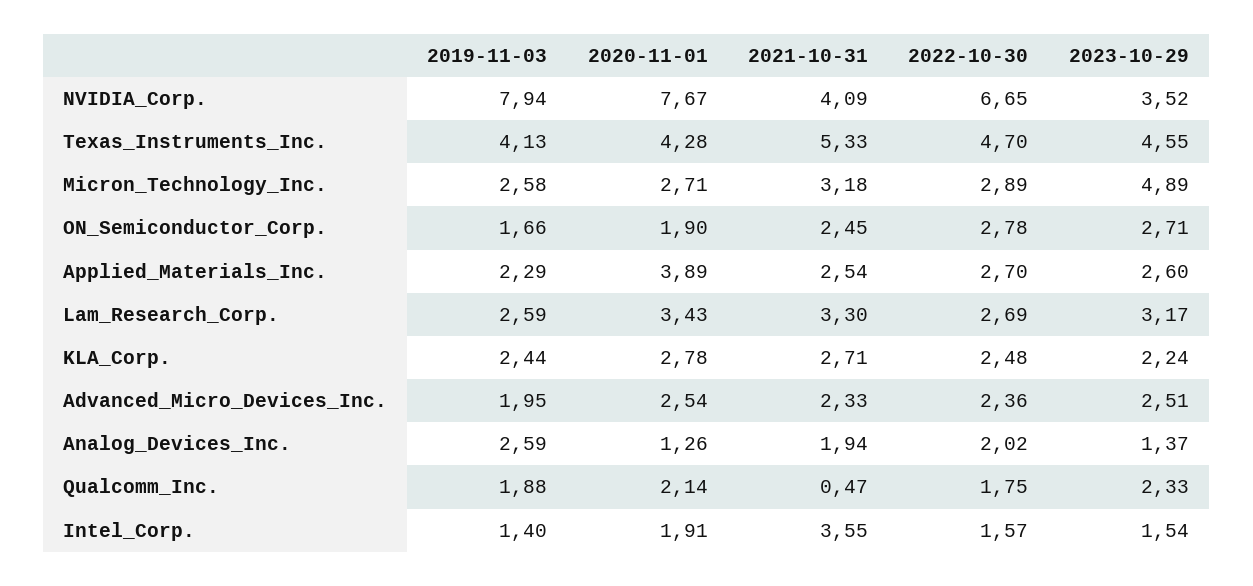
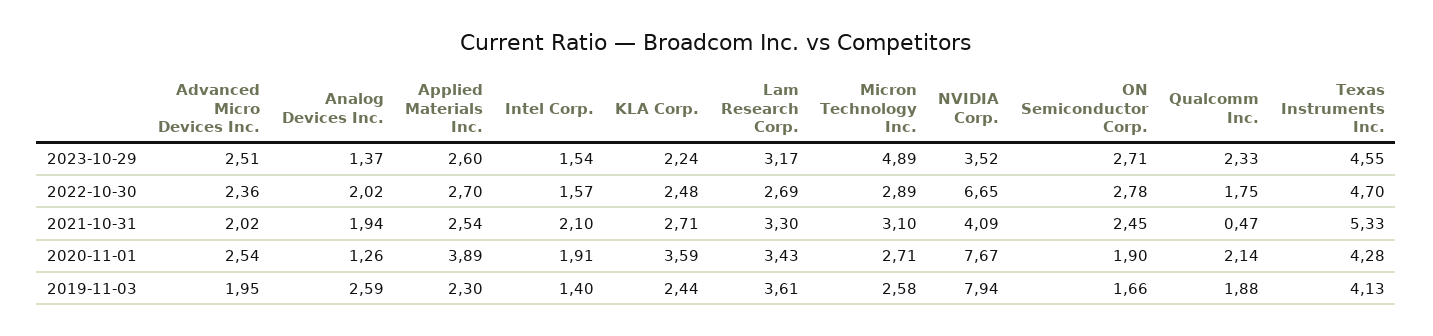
2021-10-31, Micron_Technology_Inc.: 3.18 -> 3.1
2019-11-03, Applied_Materials_Inc.: 2.29 -> 2.3
2019-11-03, Lam_Research_Corp.: 2.59 -> 3.61
2020-11-01, KLA_Corp.: 2.78 -> 3.59
2021-10-31, Advanced_Micro_Devices_Inc.: 2.33 -> 2.02
2021-10-31, Intel_Corp.: 3.55 -> 2.1

